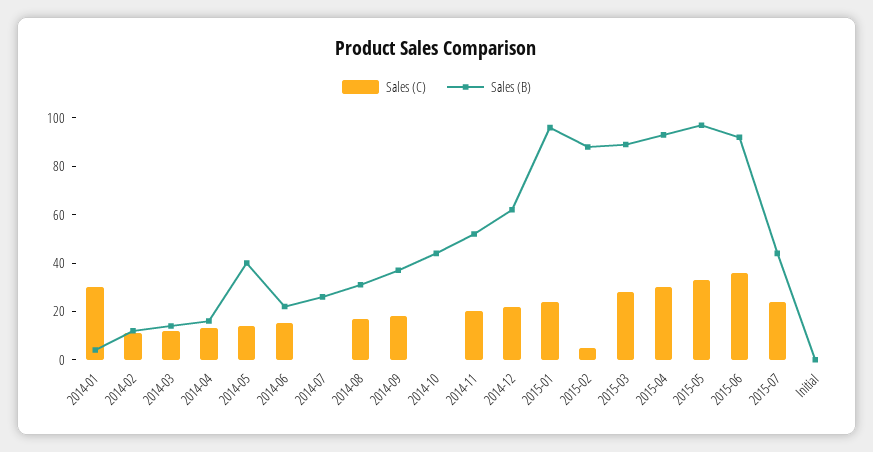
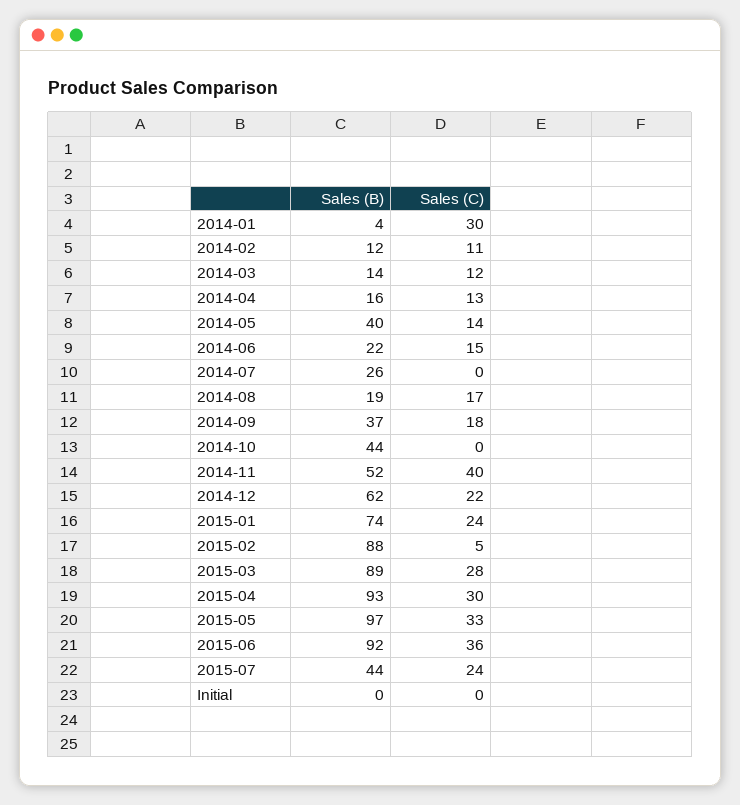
Sales (B), 2014-08: 30 -> 19
Sales (C), 2014-11: 20 -> 40
Sales (B), 2015-01: 95 -> 74

